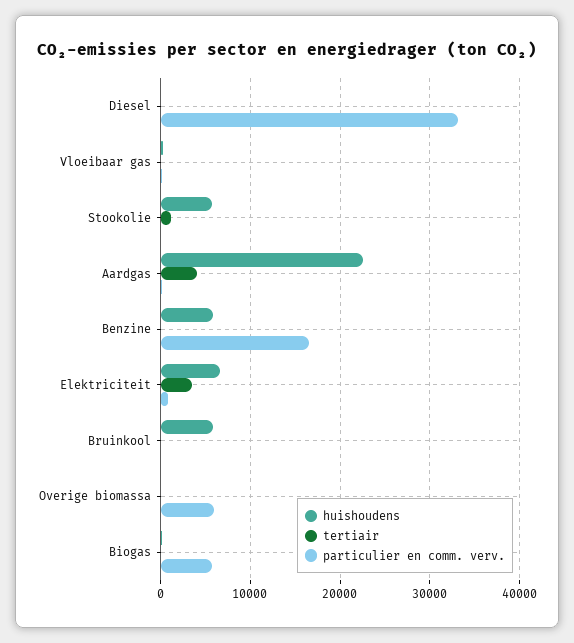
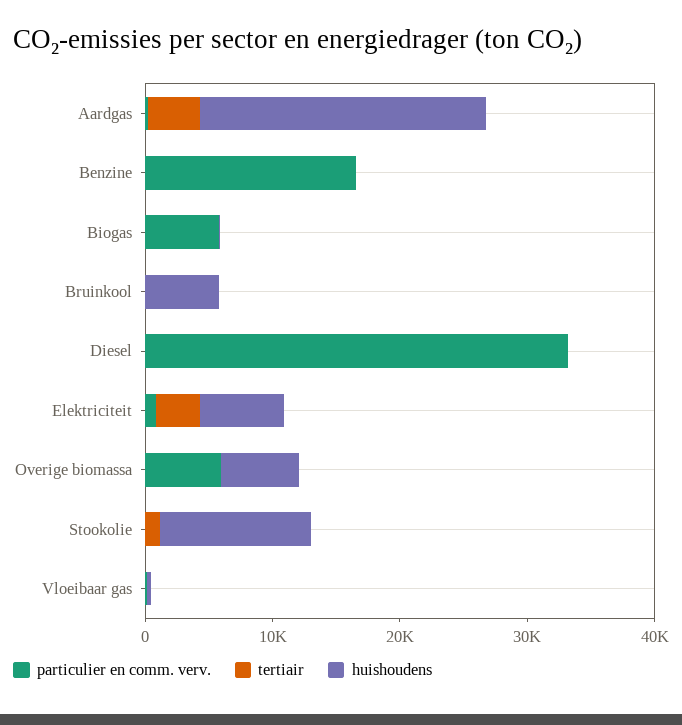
huishoudens, Stookolie: 6000 -> 12000
huishoudens, Benzine: 6000 -> 0
huishoudens, Overige biomassa: 0 -> 6000

